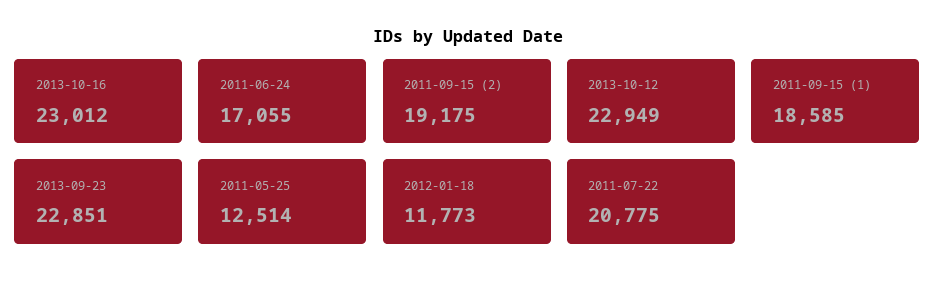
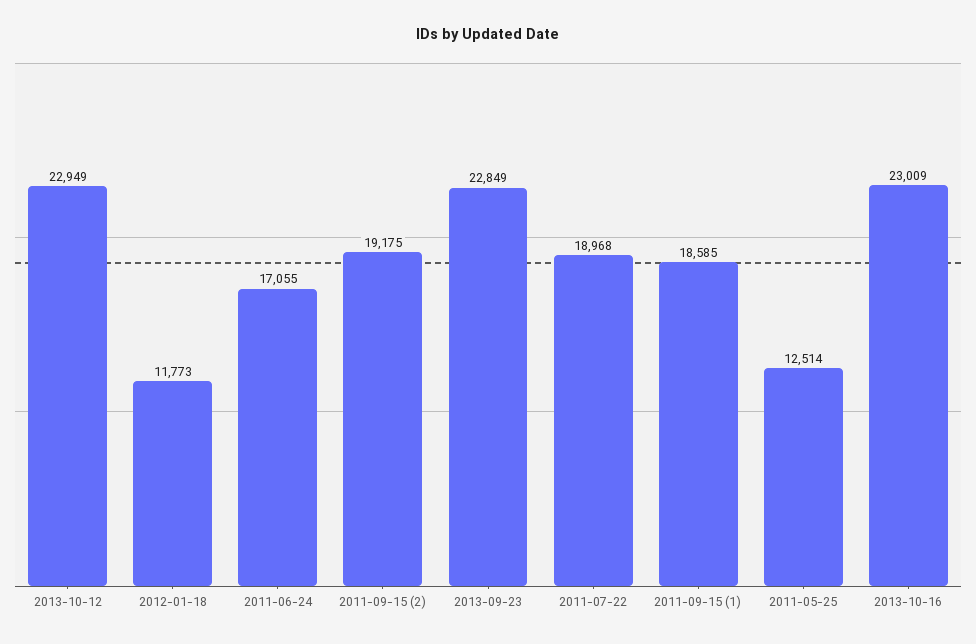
2013-10-16: 23012 -> 23009
2013-09-23: 22851 -> 22849
2011-07-22: 20775 -> 18968

